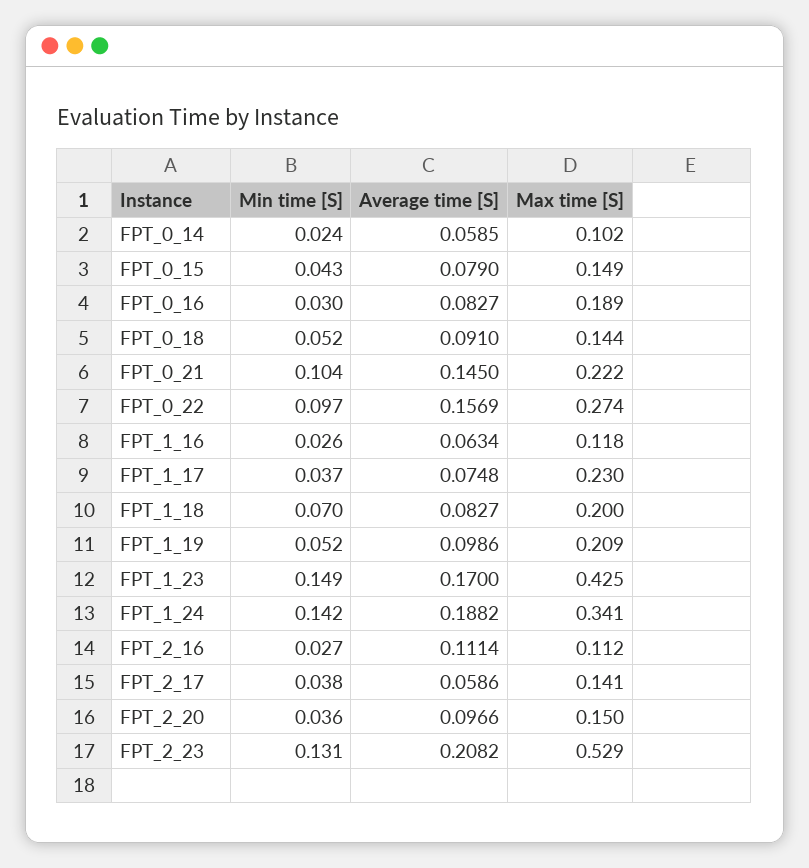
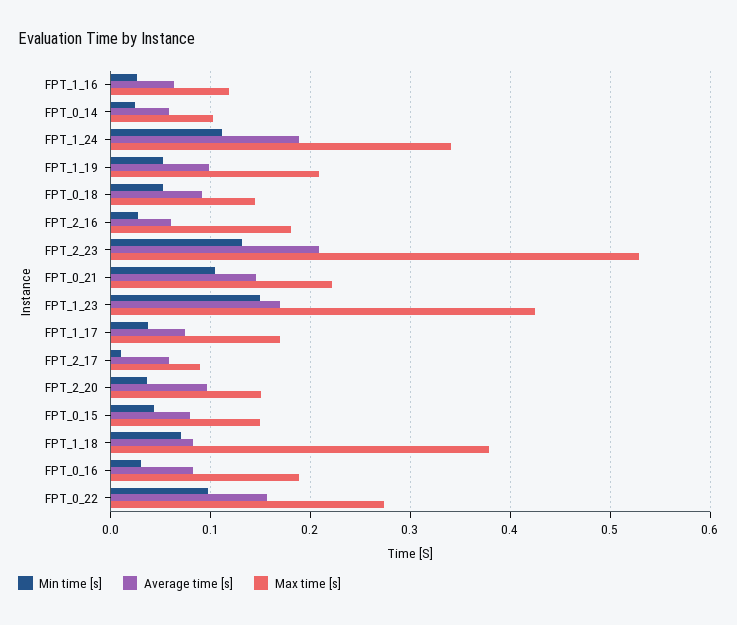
Max time [S], FPT_1_17: 0.23 -> 0.17
Max time [S], FPT_1_18: 0.2 -> 0.38
Min time [S], FPT_1_24: 0.142 -> 0.11
Average time [S], FPT_2_16: 0.1114 -> 0.06
Max time [S], FPT_2_16: 0.112 -> 0.18
Min time [S], FPT_2_17: 0.038 -> 0.01
Max time [S], FPT_2_17: 0.141 -> 0.09

